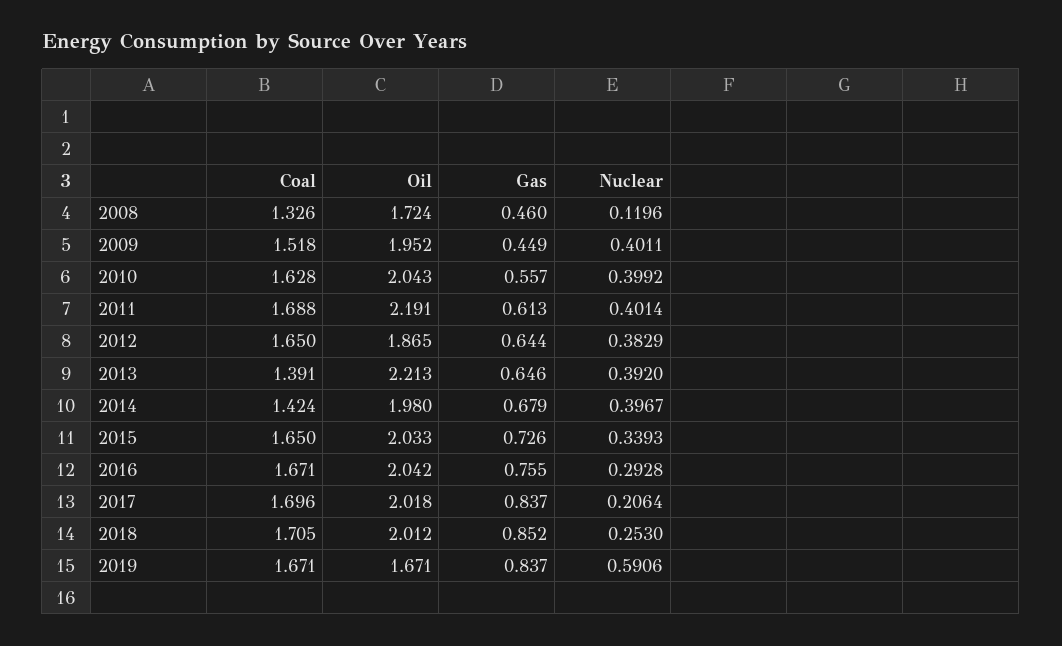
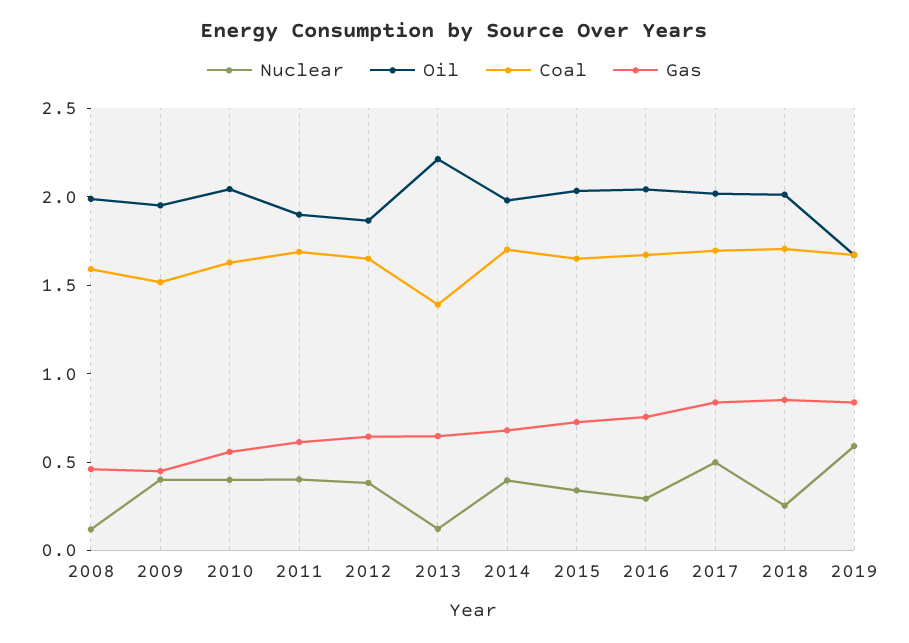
Coal, 2008: 1.326 -> 1.6
Oil, 2008: 1.724 -> 2
Oil, 2011: 2.191 -> 1.9
Nuclear, 2013: 0.392 -> 0.1
Coal, 2014: 1.424 -> 1.7
Nuclear, 2017: 0.2064 -> 0.5

